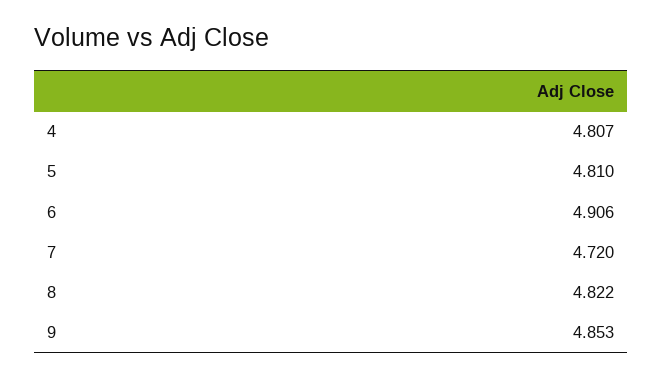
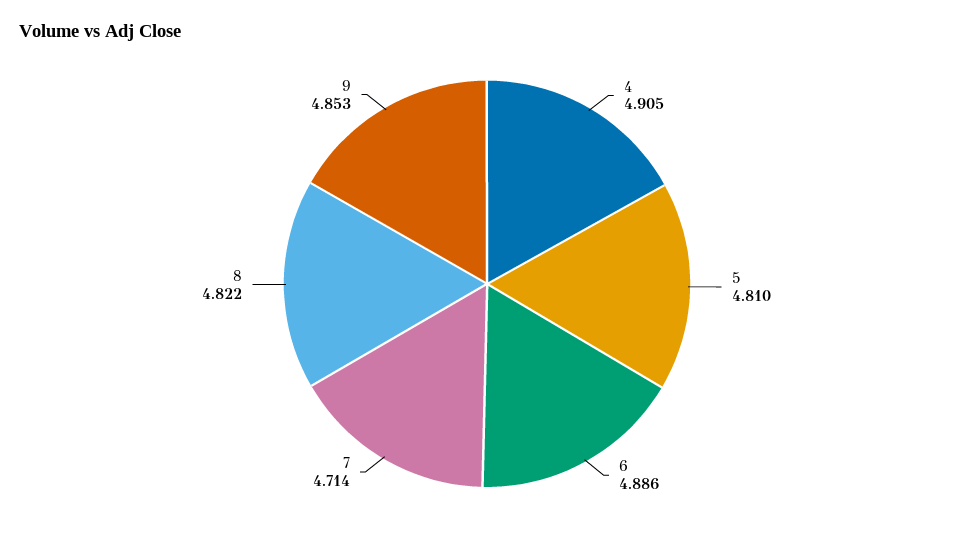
4: 4.807 -> 4.905
6: 4.906 -> 4.886
7: 4.72 -> 4.714

